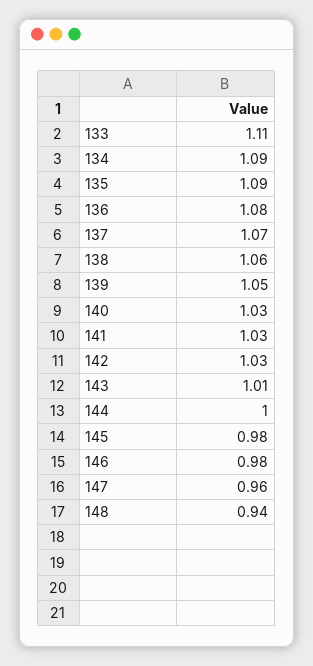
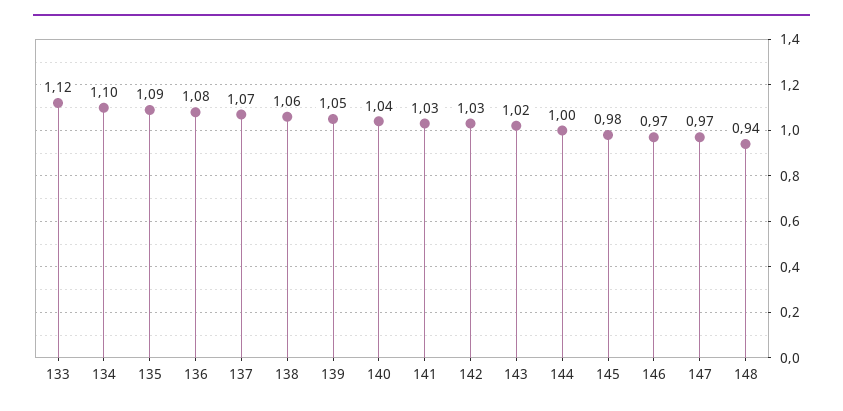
133: 1.11 -> 1.12
134: 1.09 -> 1.1
140: 1.03 -> 1.04
143: 1.01 -> 1.02
146: 0.98 -> 0.97
147: 0.96 -> 0.97

